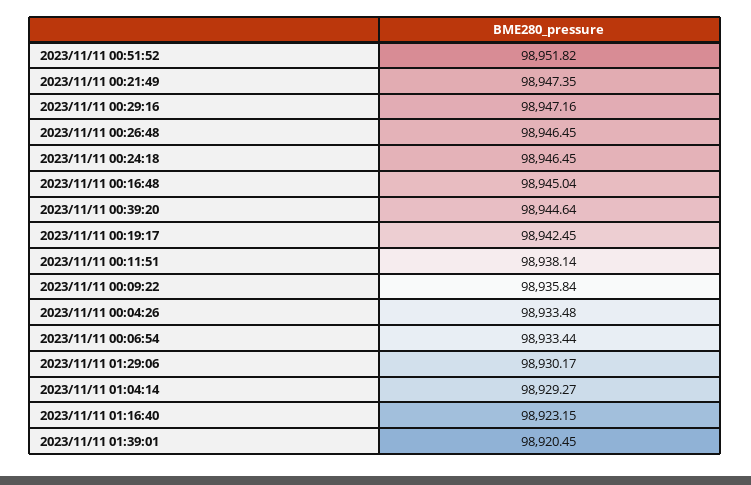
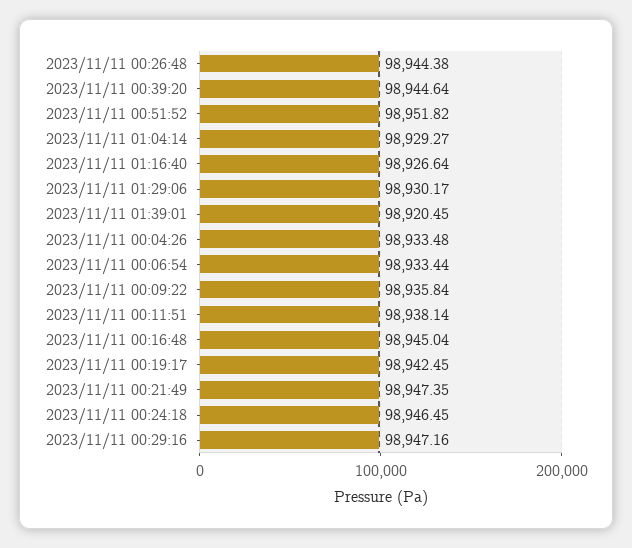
2023/11/11 00:26:48: 98946.45 -> 98944.38
2023/11/11 01:16:40: 98923.15 -> 98926.64

